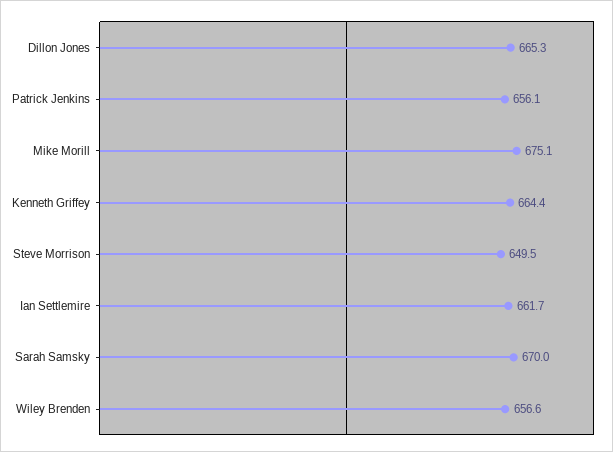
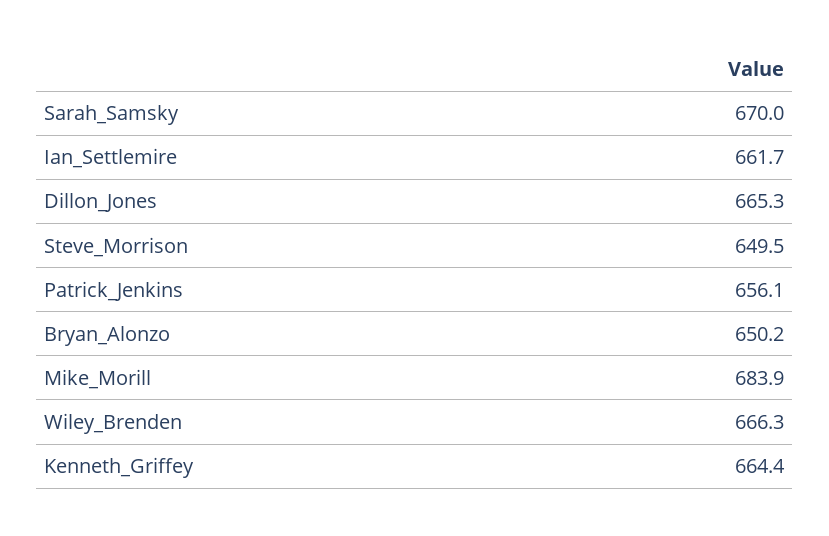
Mike Morill: 675.1 -> 683.9
Wiley Brenden: 656.6 -> 666.3
Bryan_Alonzo: none -> 650.2

